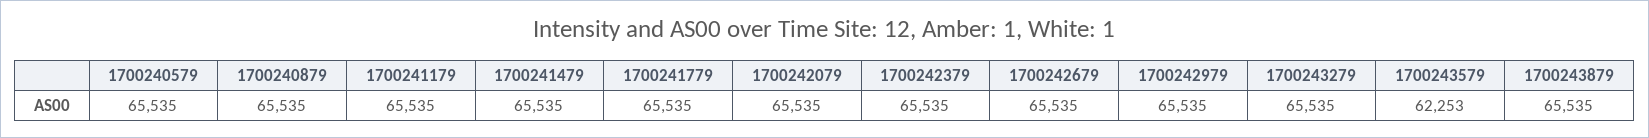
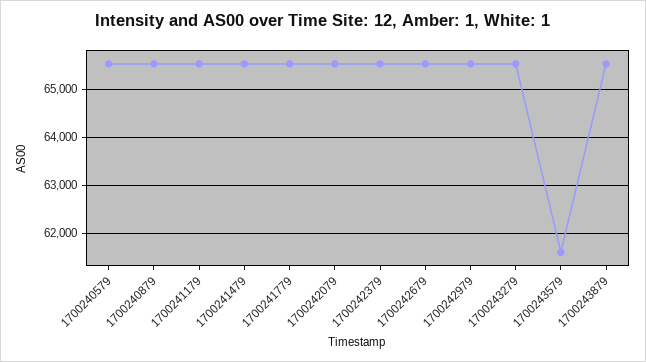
1700243579: 62253 -> 61600

